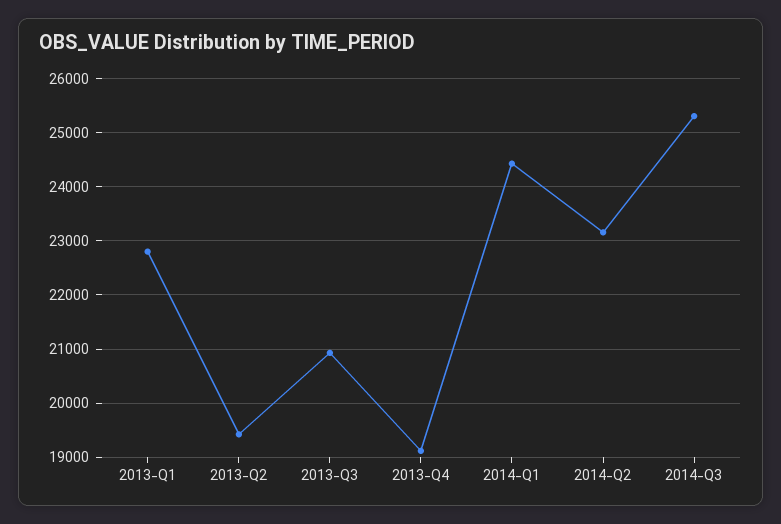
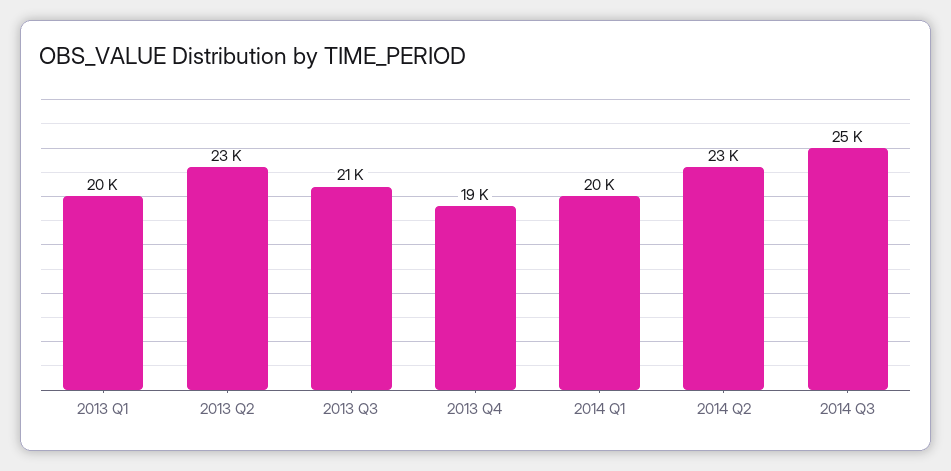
2013-Q1: 22800 -> 20000
2013-Q2: 19400 -> 23000
2014-Q1: 24400 -> 20000

